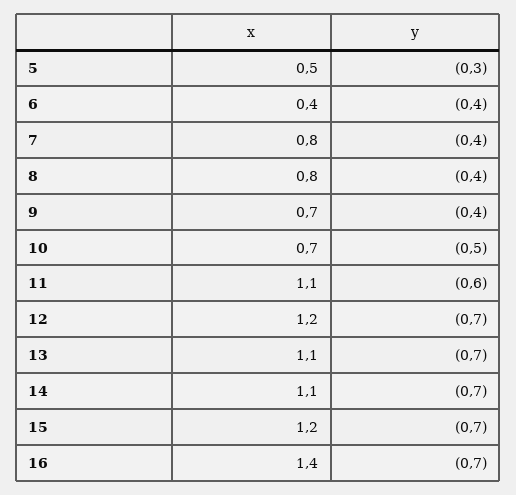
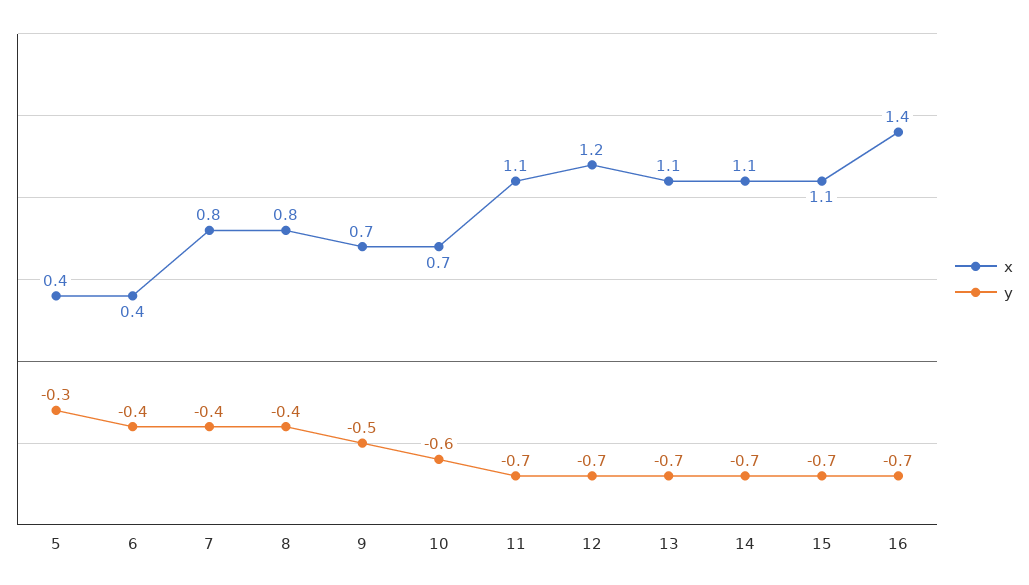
x, 5: 0.5 -> 0.4
y, 9: -0.4 -> -0.5
y, 10: -0.5 -> -0.6
y, 11: -0.6 -> -0.7
x, 15: 1.2 -> 1.1

